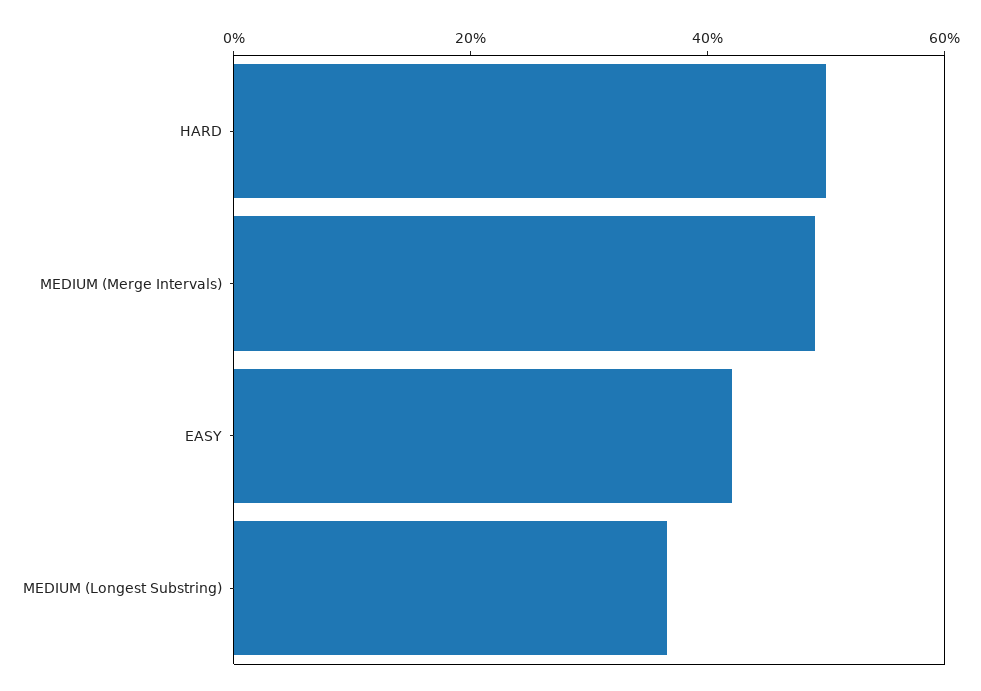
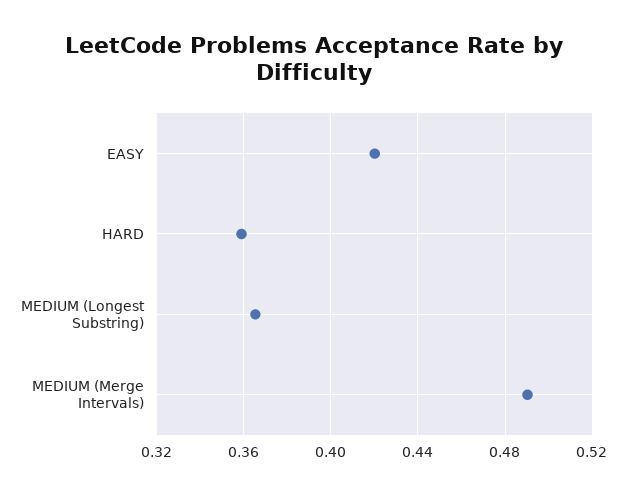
HARD: 0.5 -> 0.36

